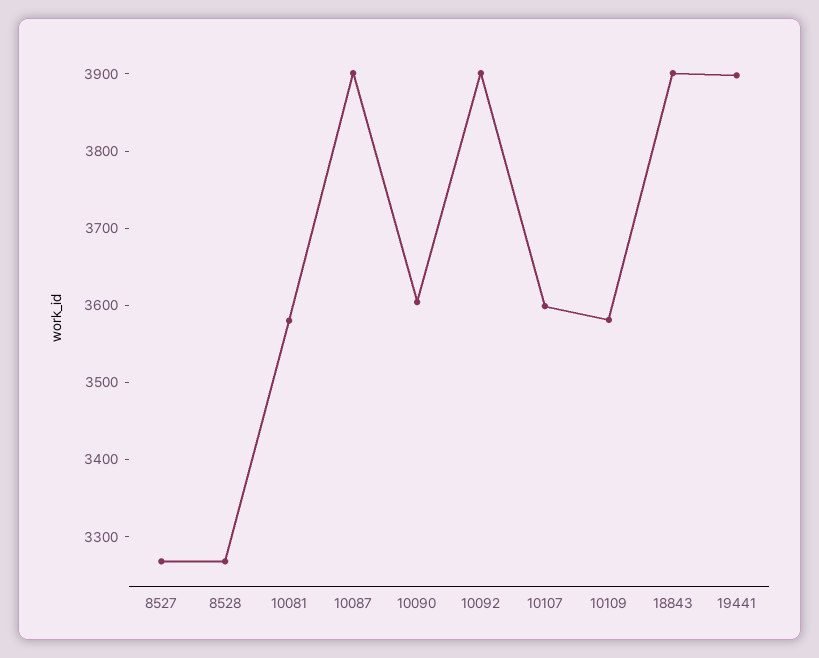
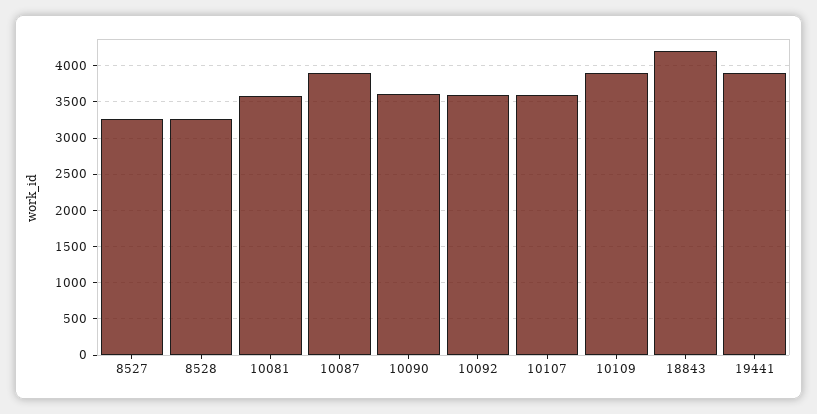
10092: 3900 -> 3600
10109: 3580 -> 3900
18843: 3900 -> 4200

